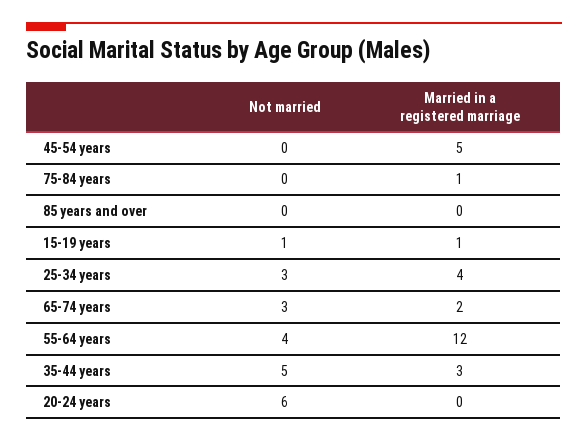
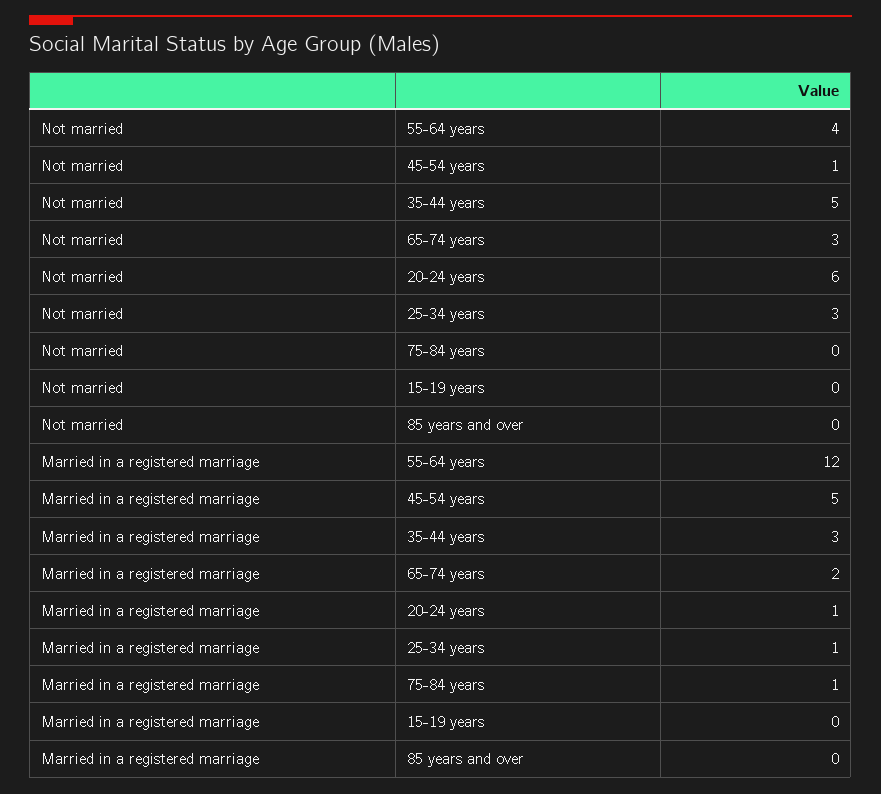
Not married, 45-54 years: 0 -> 1
Not married, 15-19 years: 1 -> 0
Married in a registered marriage, 15-19 years: 1 -> 0
Married in a registered marriage, 25-34 years: 4 -> 1
Married in a registered marriage, 20-24 years: 0 -> 1

